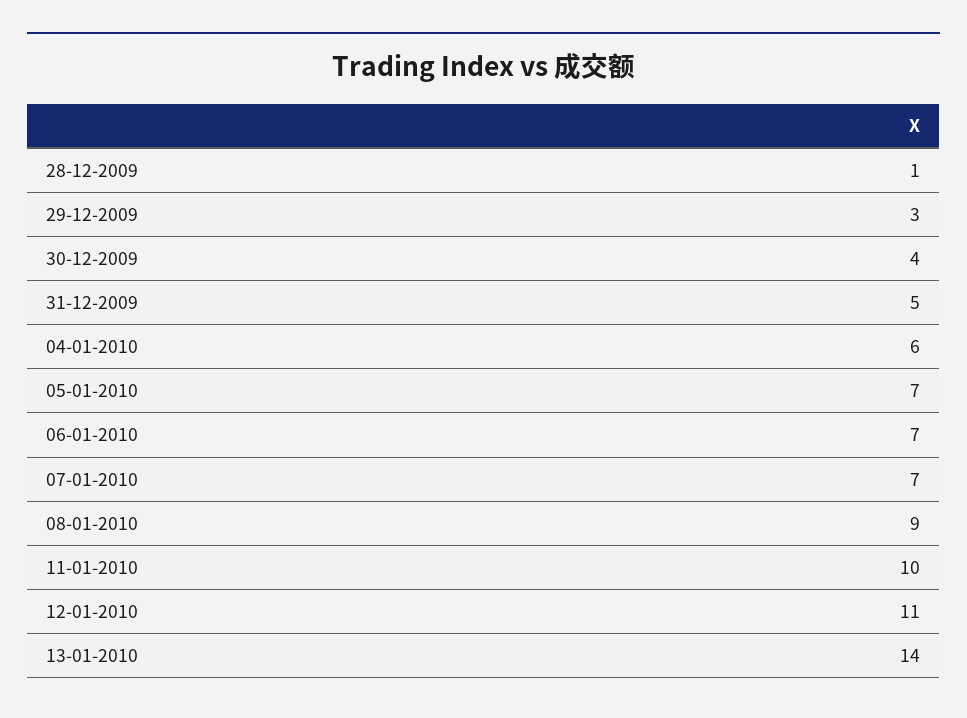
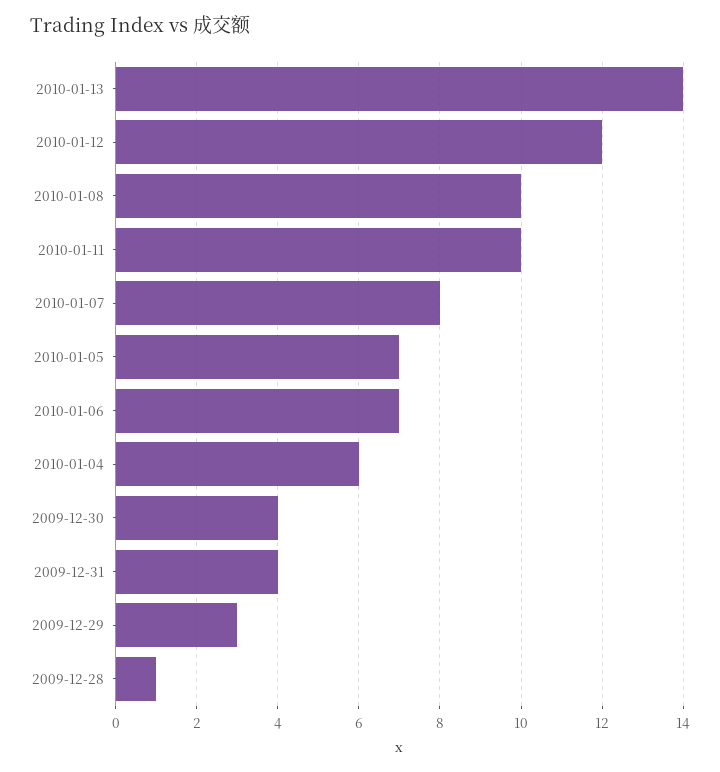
31-12-2009: 5 -> 4
07-01-2010: 7 -> 8
08-01-2010: 9 -> 10
12-01-2010: 11 -> 12

